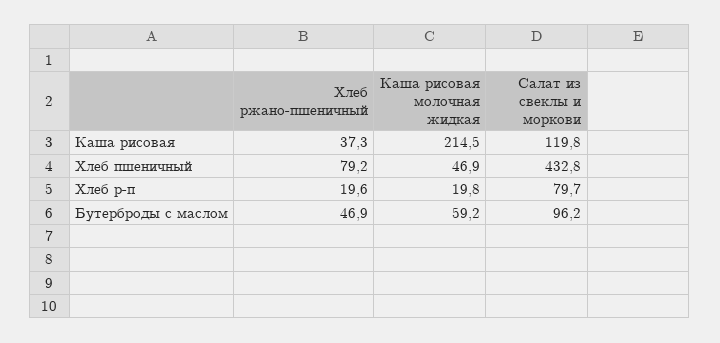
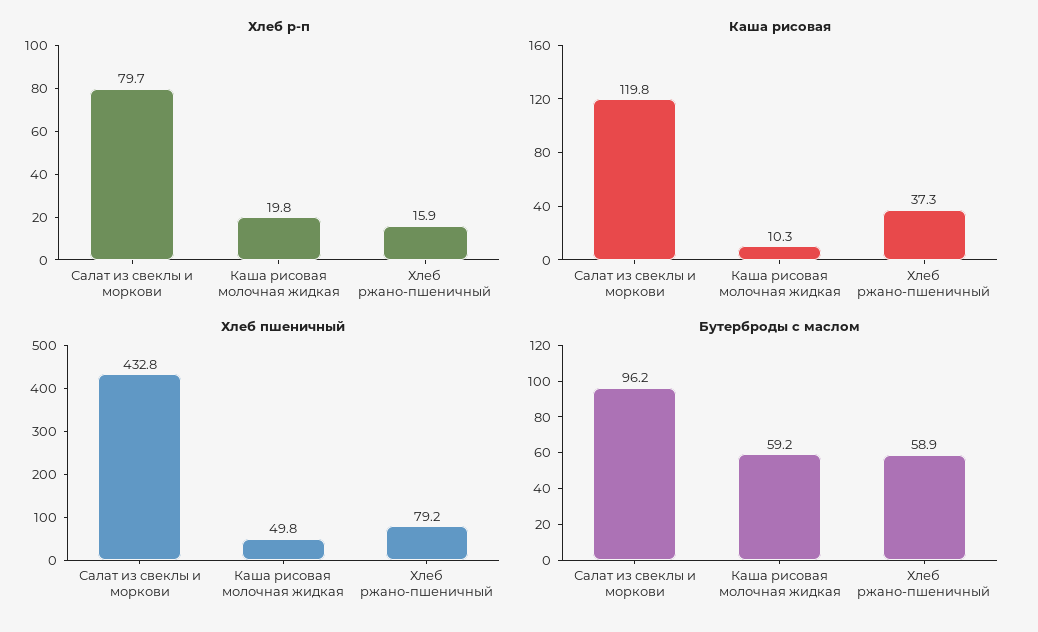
Каша рисовая, Каша рисовая молочная жидкая: 214.5 -> 10.3
Хлеб пшеничный, Каша рисовая молочная жидкая: 46.9 -> 49.8
Хлеб р-п, Хлеб ржано-пшеничный: 19.6 -> 15.9
Бутерброды с маслом, Хлеб ржано-пшеничный: 46.9 -> 58.9

